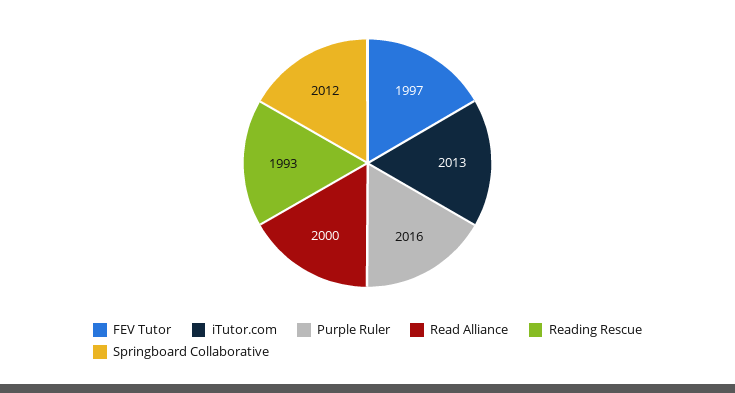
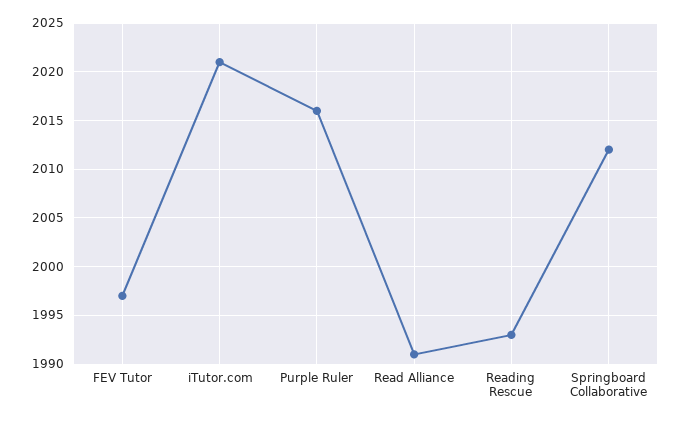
iTutor.com: 2013 -> 2021
Read Alliance: 2000 -> 1991

